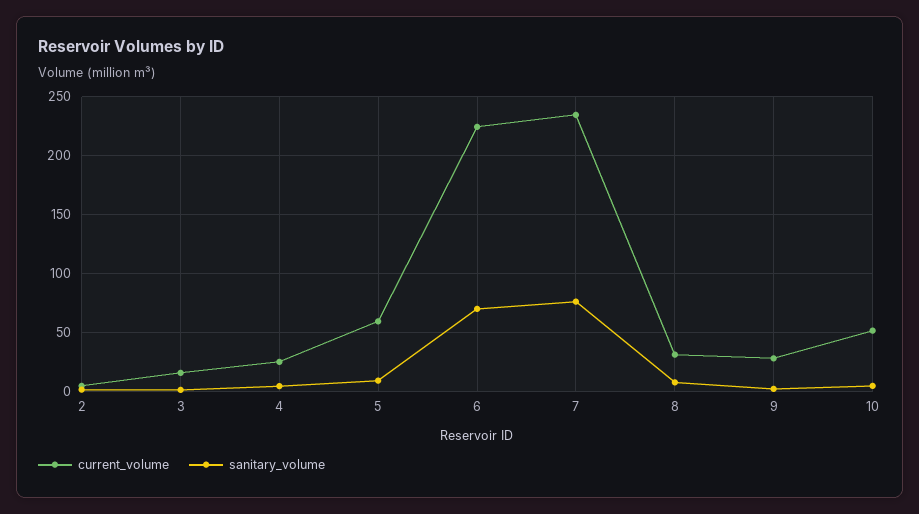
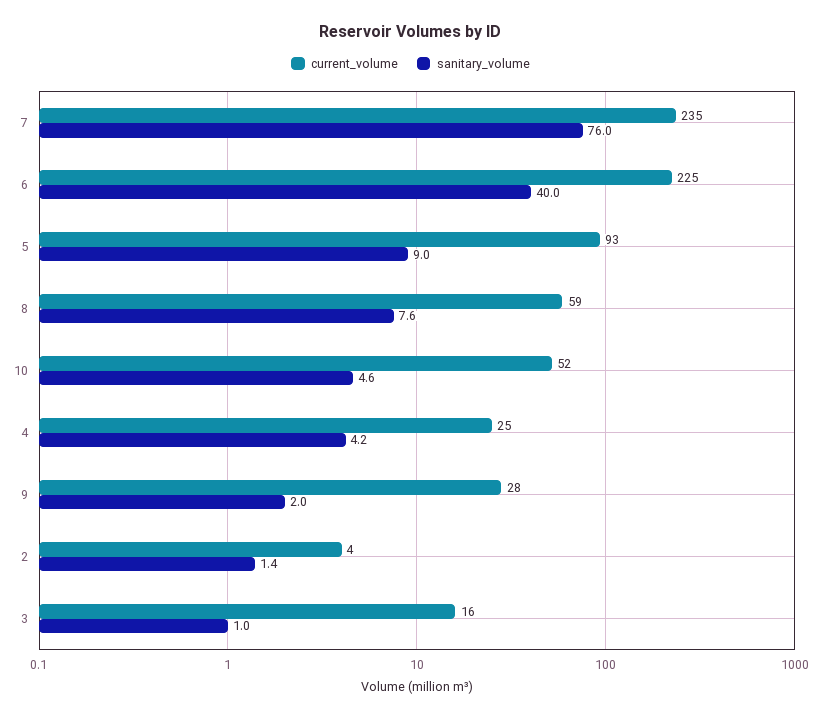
current_volume, 5: 60 -> 93
sanitary_volume, 6: 70 -> 40
current_volume, 8: 30 -> 59

